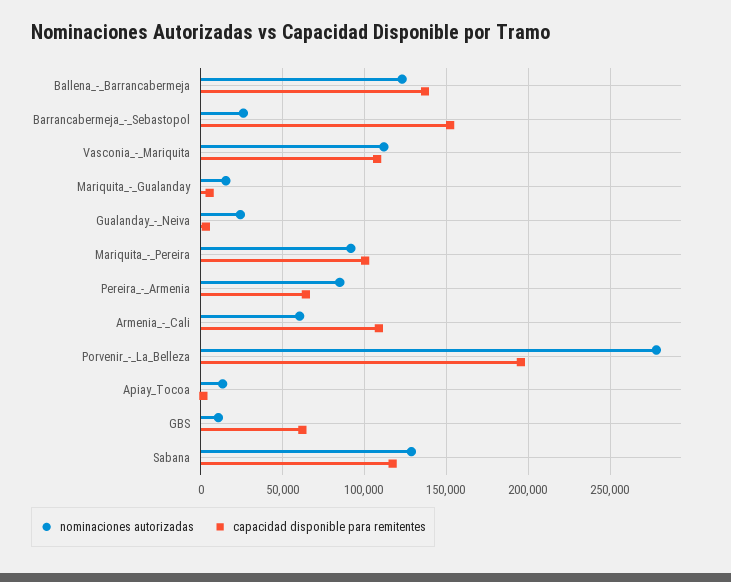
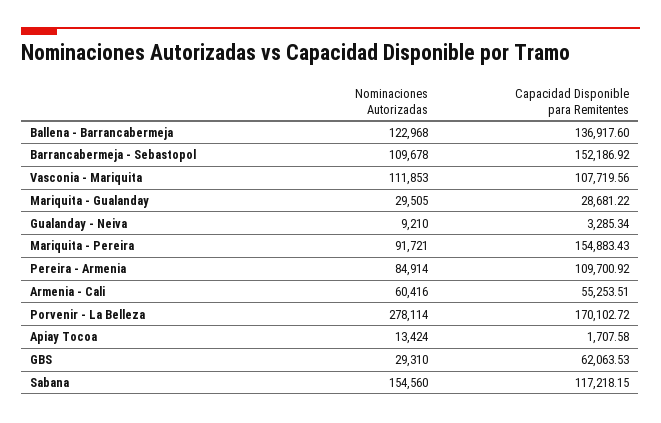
nominaciones autorizadas, Barrancabermeja_-_Sebastopol: 25000 -> 109678
nominaciones autorizadas, Mariquita_-_Gualanday: 15000 -> 29505
capacidad disponible para remitentes, Mariquita_-_Gualanday: 5000 -> 28681.22
nominaciones autorizadas, Gualanday_-_Neiva: 25000 -> 9210
capacidad disponible para remitentes, Mariquita_-_Pereira: 100000 -> 154883.43
capacidad disponible para remitentes, Pereira_-_Armenia: 65000 -> 109700.92
capacidad disponible para remitentes, Armenia_-_Cali: 110000 -> 55253.51
capacidad disponible para remitentes, Porvenir_-_La_Belleza: 195000 -> 170102.72
nominaciones autorizadas, GBS: 10000 -> 29310
nominaciones autorizadas, Sabana: 130000 -> 154560

